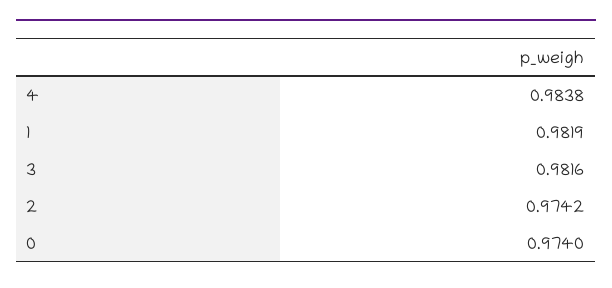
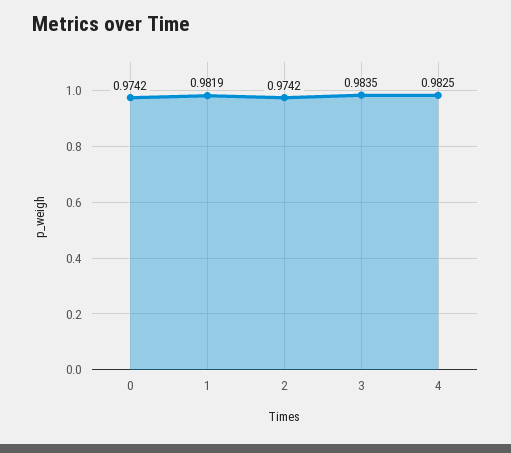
4: 0.9838 -> 0.9825
3: 0.9816 -> 0.9835
0: 0.974 -> 0.9742

